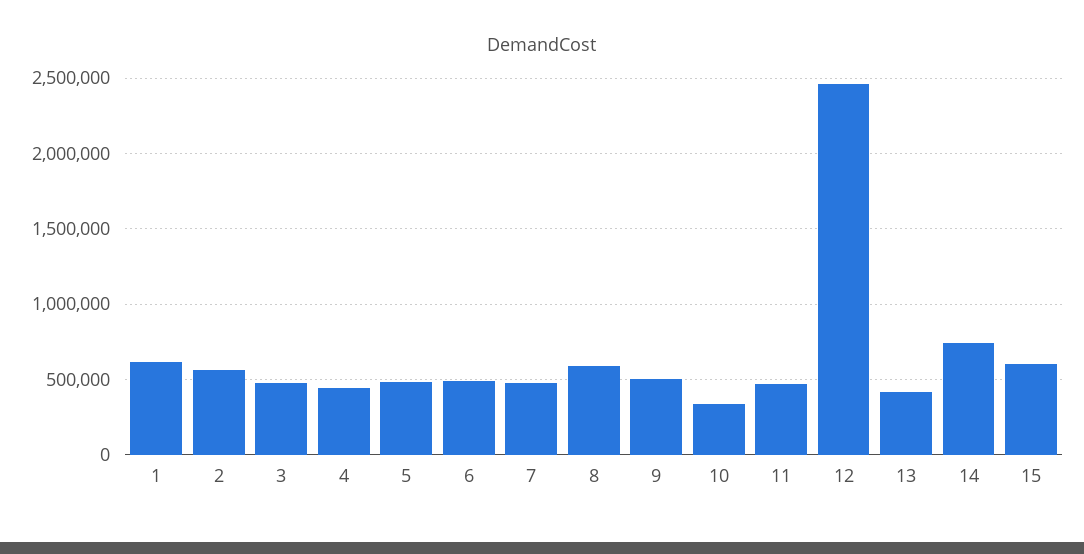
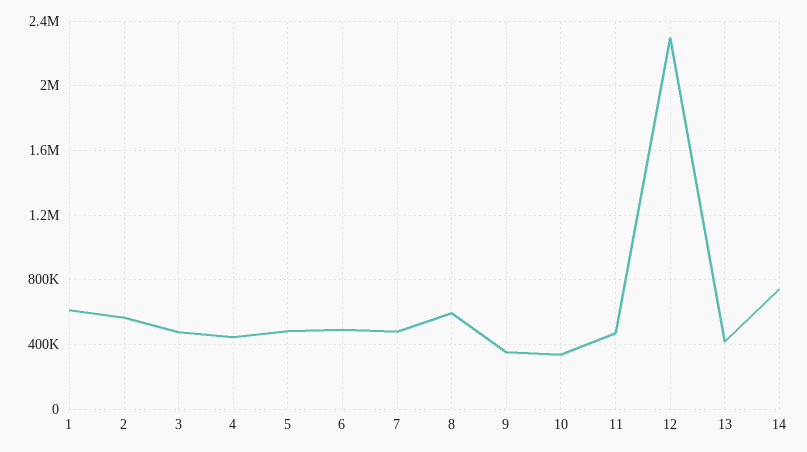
9: 500000 -> 350000
12: 2450000 -> 2300000
15: 600000 -> none

